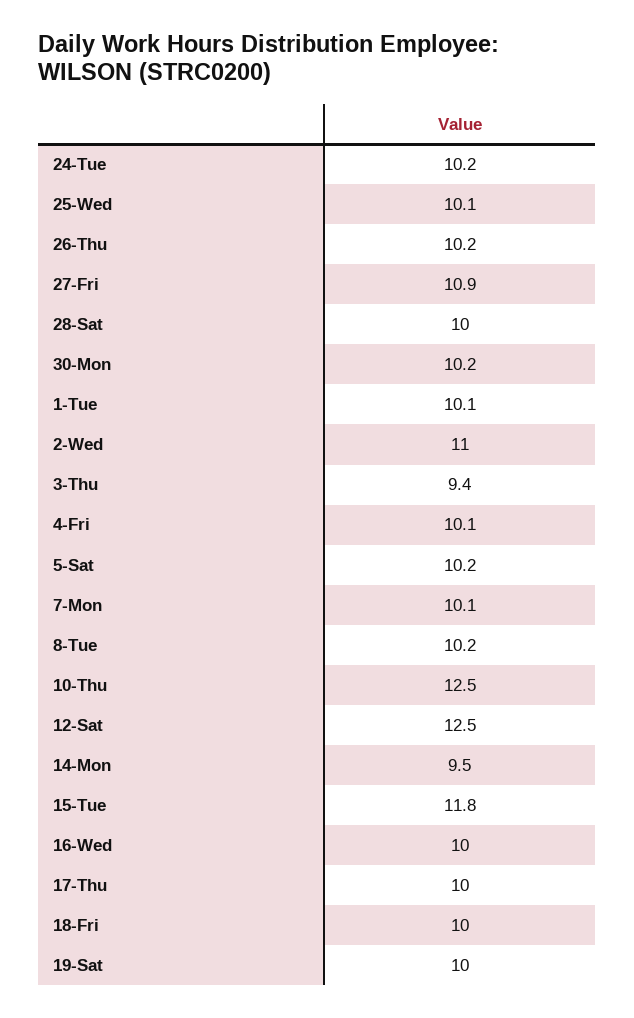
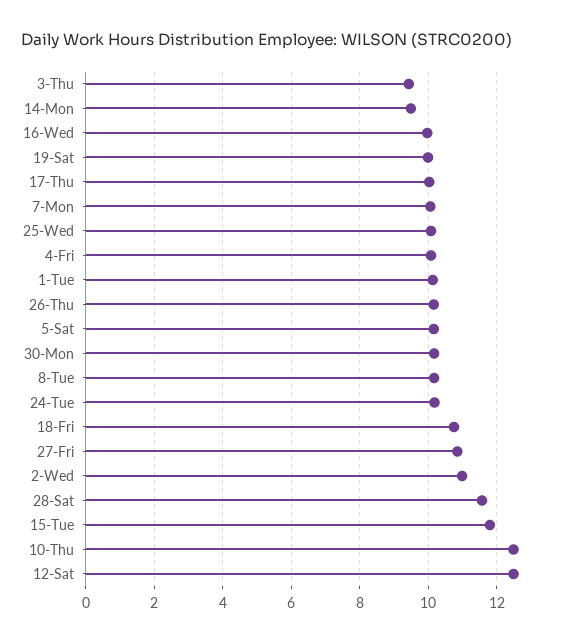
28-Sat: 10 -> 11.6
18-Fri: 10 -> 10.8

